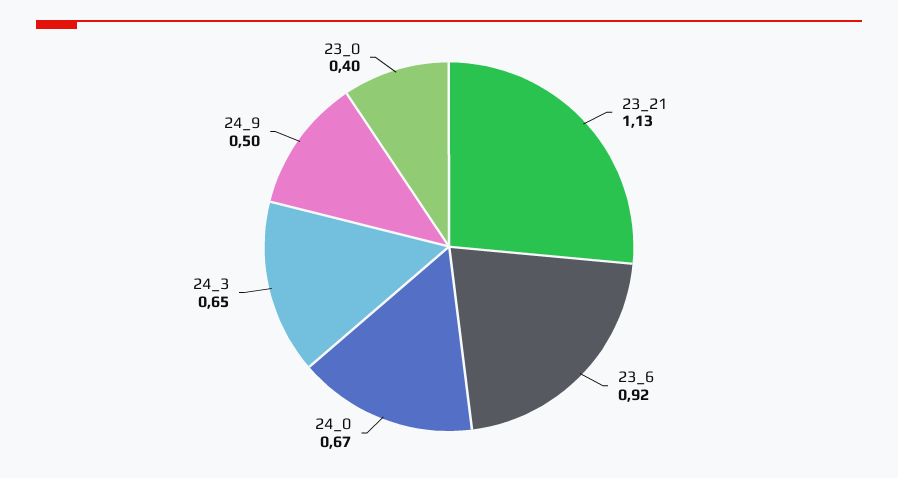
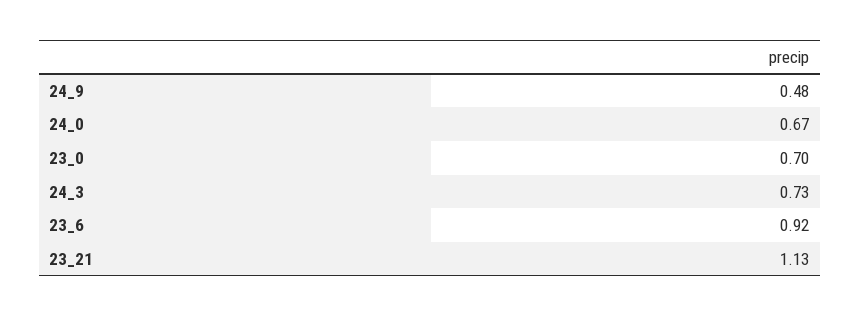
24_3: 0.65 -> 0.73
24_9: 0.5 -> 0.48
23_0: 0.4 -> 0.7

